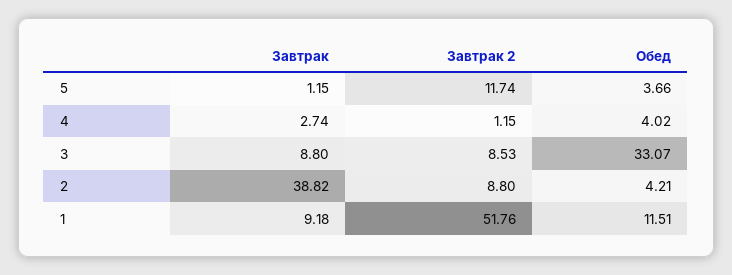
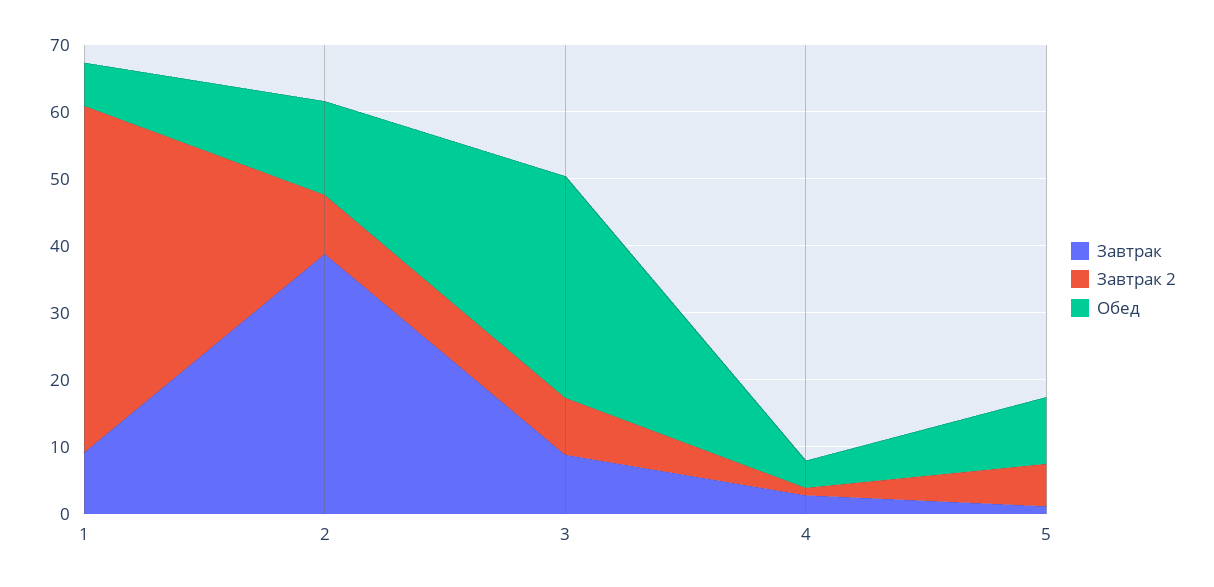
Завтрак 2, 5: 11.74 -> 6
Обед, 5: 3.66 -> 10
Обед, 2: 4.21 -> 14
Обед, 1: 11.51 -> 6

